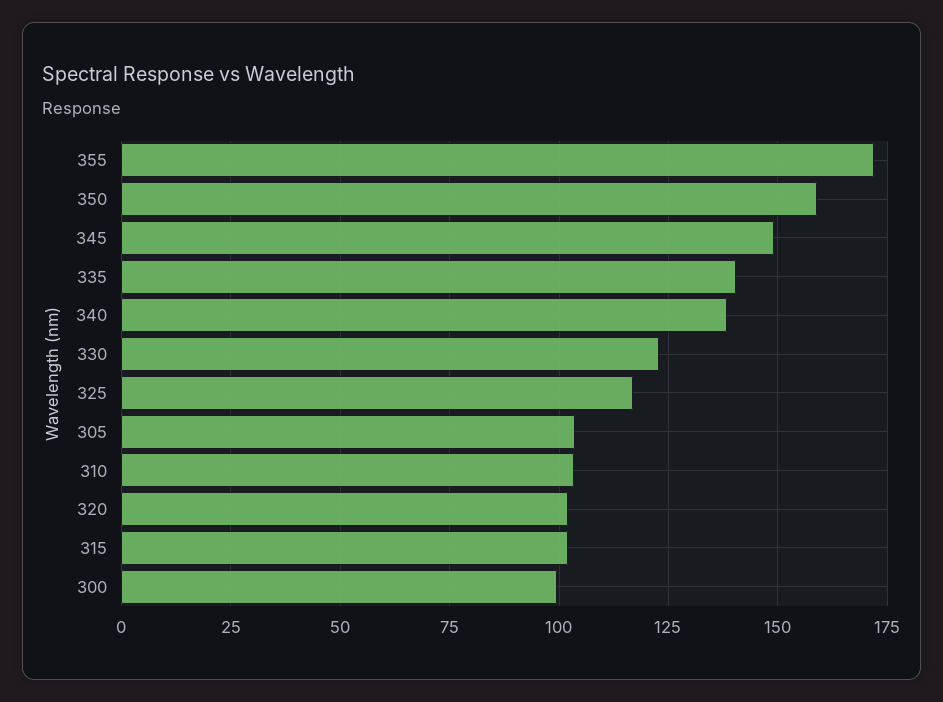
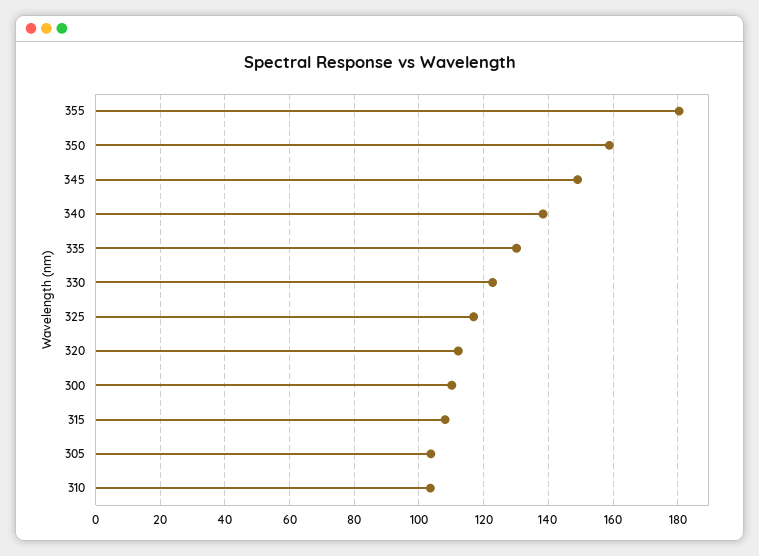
355: 172.5 -> 180
335: 140 -> 130
320: 102.5 -> 112
315: 102.5 -> 108
300: 100 -> 110

